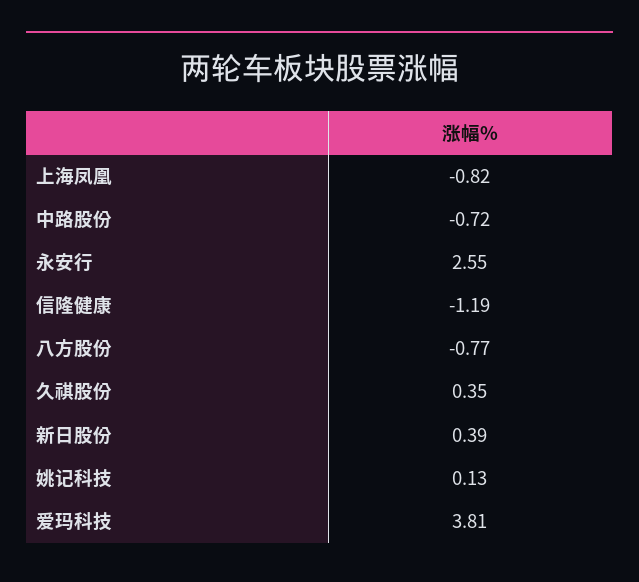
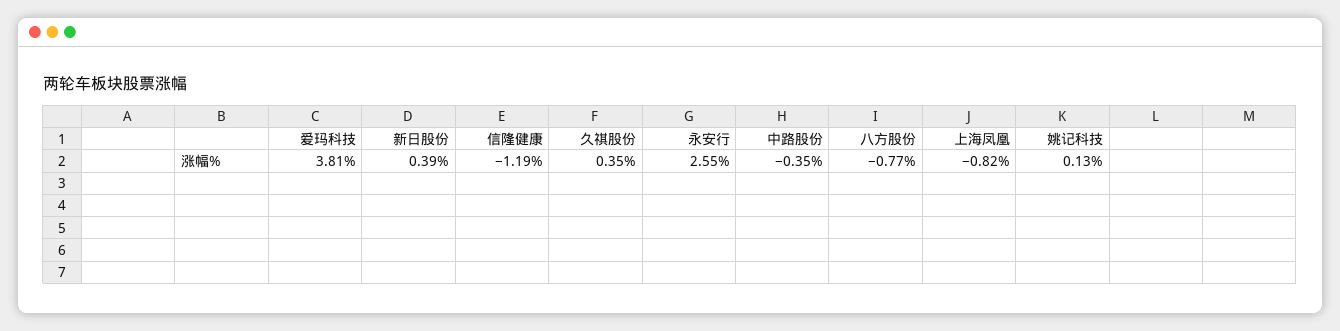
中路股份: -0.72 -> -0.35

